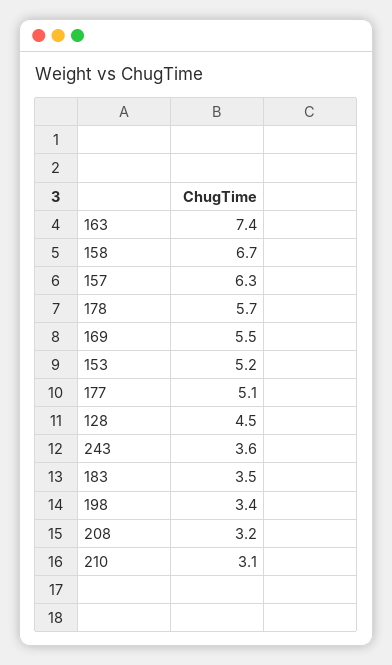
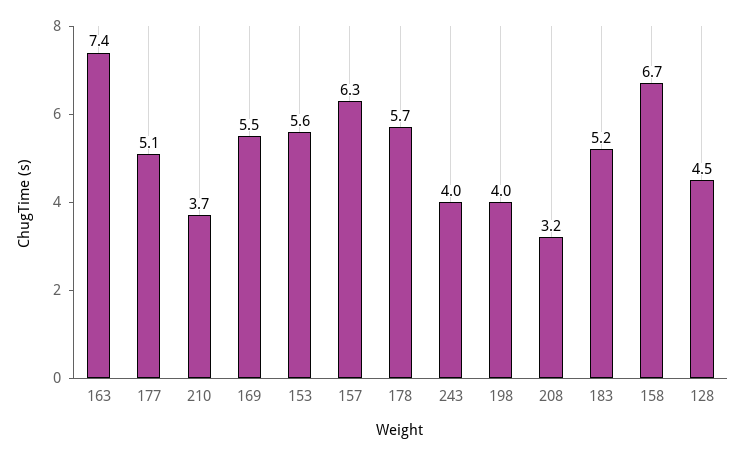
153: 5.2 -> 5.6
243: 3.6 -> 4
183: 3.5 -> 5.2
198: 3.4 -> 4
210: 3.1 -> 3.7

